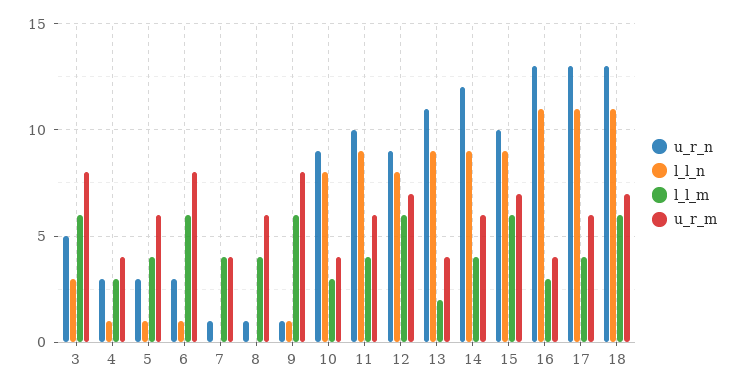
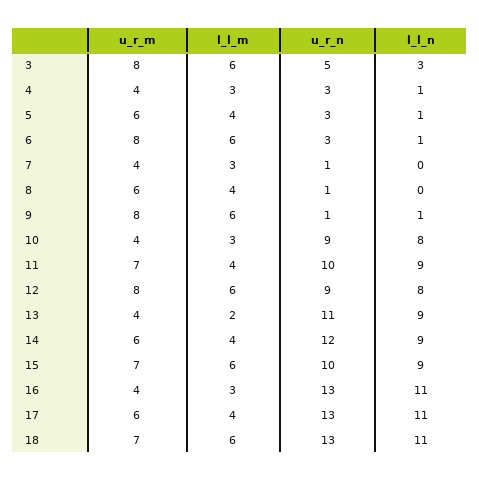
l_l_m, 7: 4 -> 3
u_r_m, 11: 6 -> 7
u_r_m, 12: 7 -> 8

